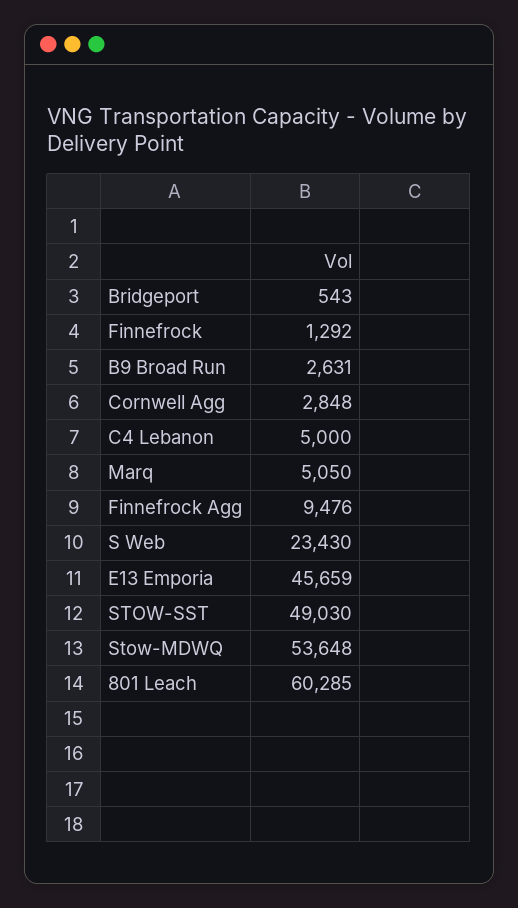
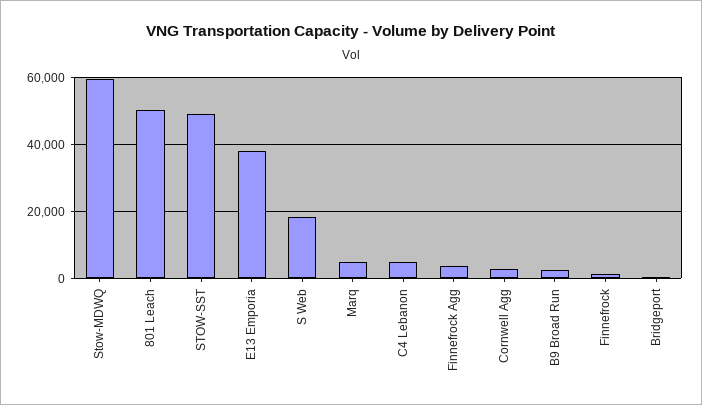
Finnefrock Agg: 9476 -> 4000
S Web: 23430 -> 18000
E13 Emporia: 45659 -> 38000
Stow-MDWQ: 53648 -> 60000
801 Leach: 60285 -> 50000

